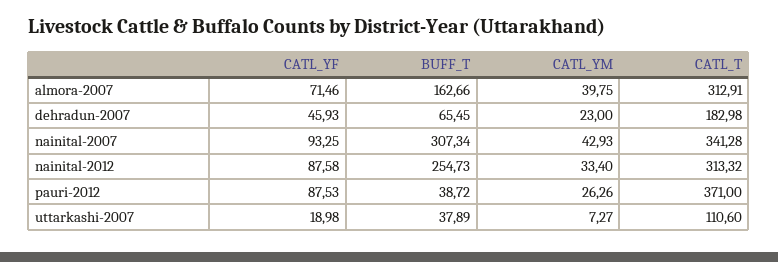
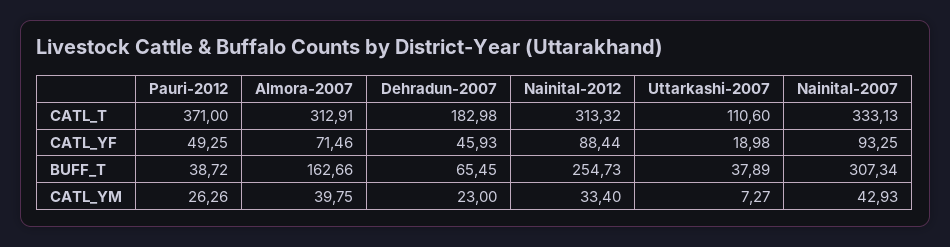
CATL_T, nainital-2007: 341.28 -> 333.13
CATL_YF, nainital-2012: 87.58 -> 88.44
CATL_YF, pauri-2012: 87.53 -> 49.25

